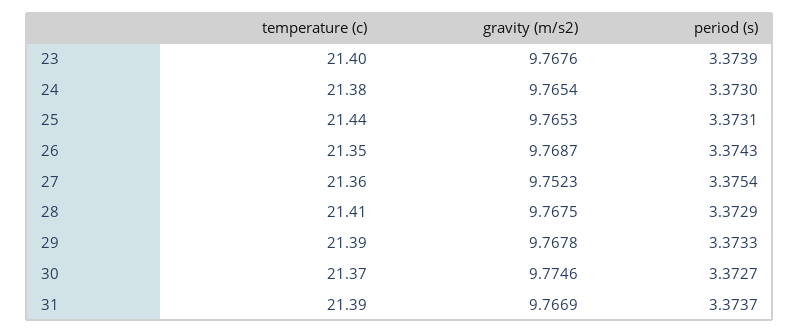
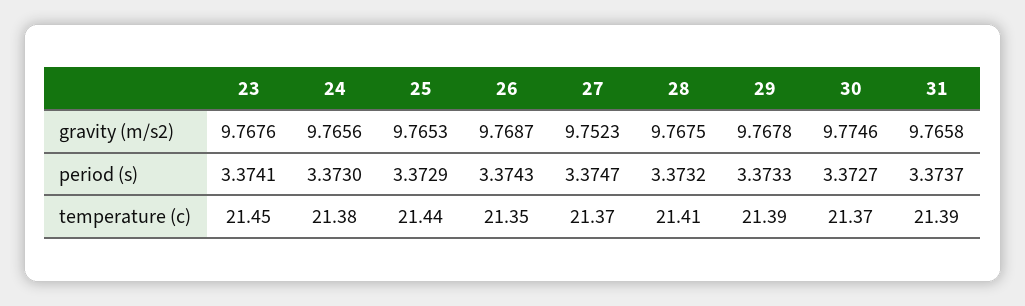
temperature (c), 23: 21.4 -> 21.45
period (s), 23: 3.3739 -> 3.3741
gravity (m/s2), 24: 9.7654 -> 9.7656
period (s), 25: 3.3731 -> 3.3729
temperature (c), 27: 21.36 -> 21.37
period (s), 27: 3.3754 -> 3.3747
period (s), 28: 3.3729 -> 3.3732
gravity (m/s2), 31: 9.7669 -> 9.7658

